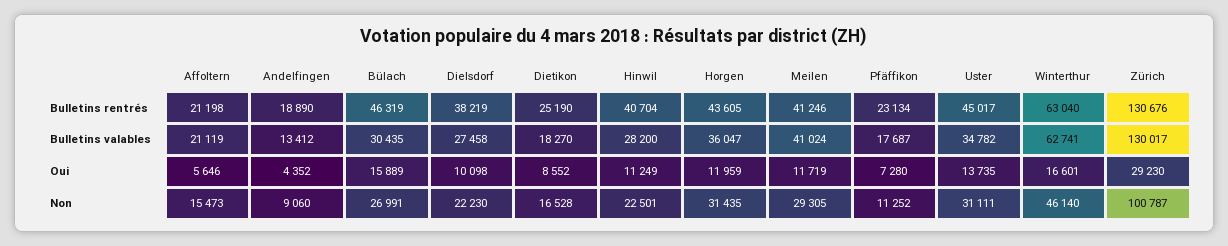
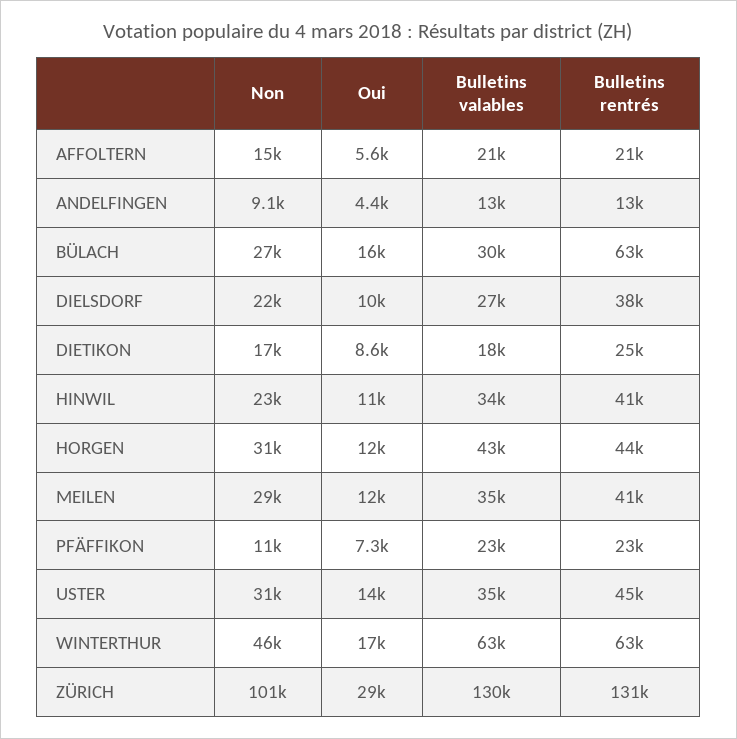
Andelfingen, Bulletins rentrés: 18890 -> 13000
Bülach, Bulletins rentrés: 46319 -> 63000
Hinwil, Bulletins valables: 28200 -> 34000
Horgen, Bulletins valables: 36047 -> 43000
Meilen, Bulletins valables: 41024 -> 35000
Pfäffikon, Bulletins valables: 17687 -> 23000

